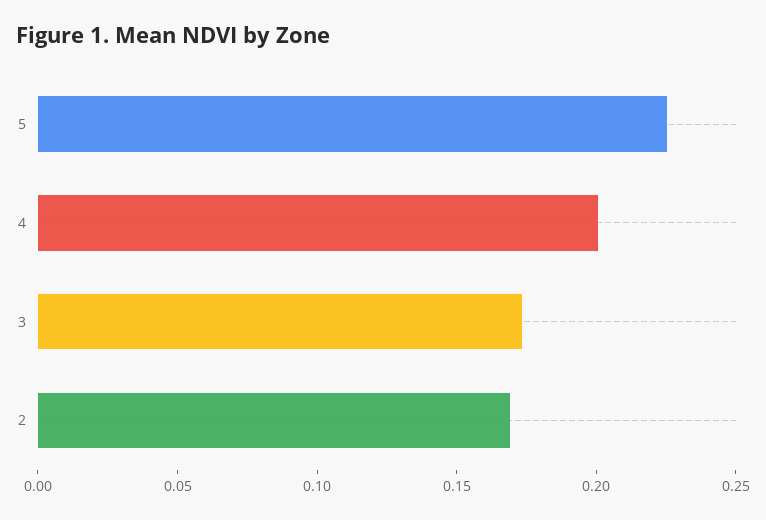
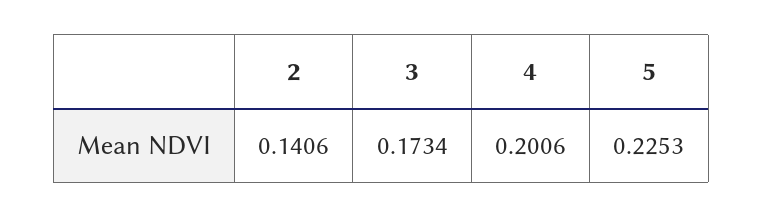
2: 0.17 -> 0.1406

